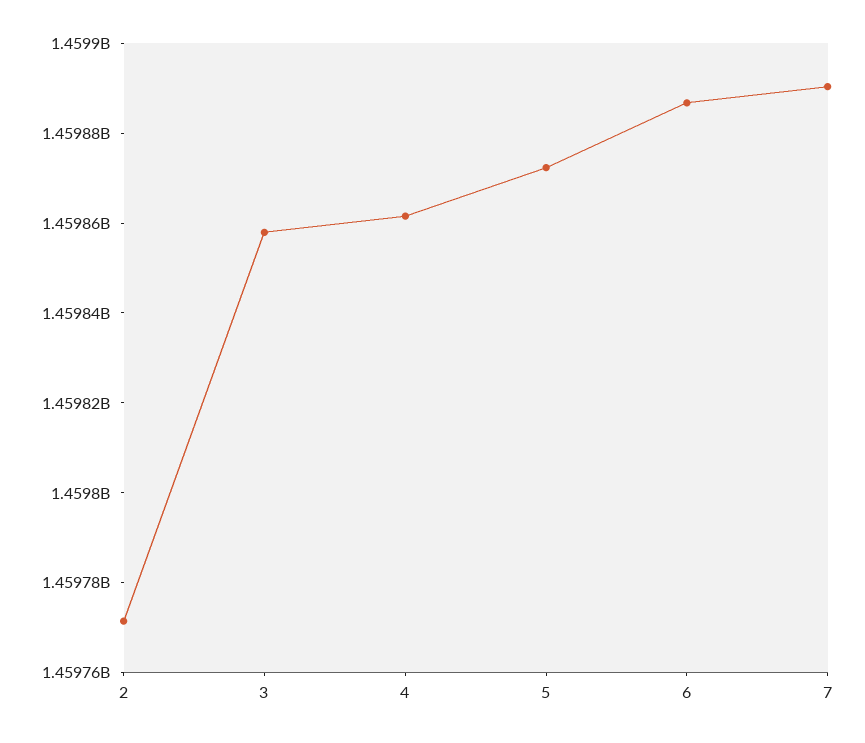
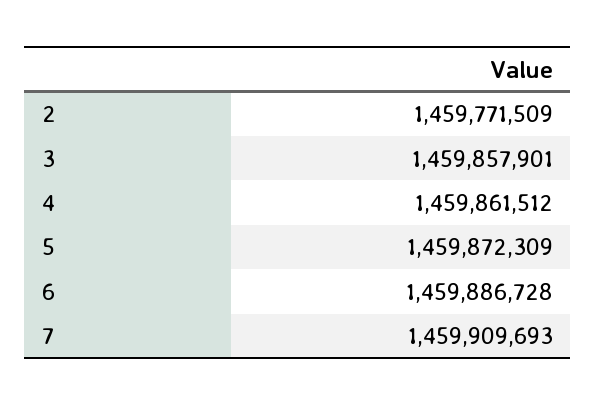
7: 1459890000 -> 1459909693

